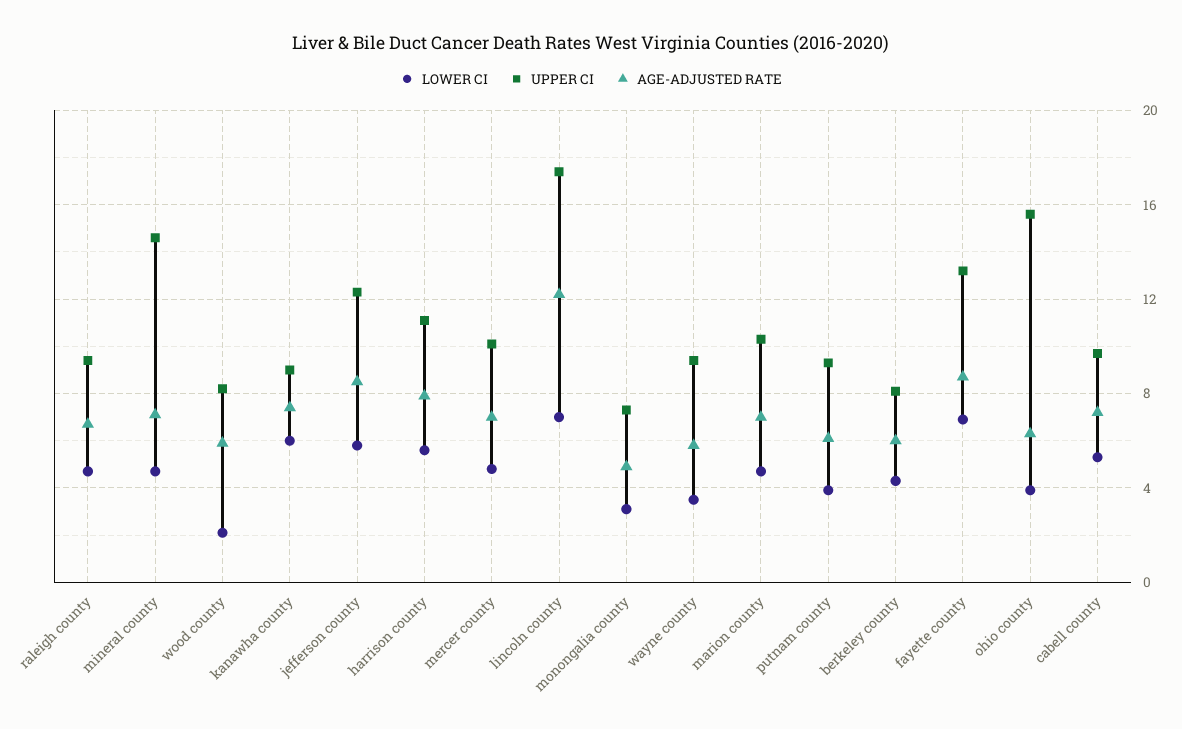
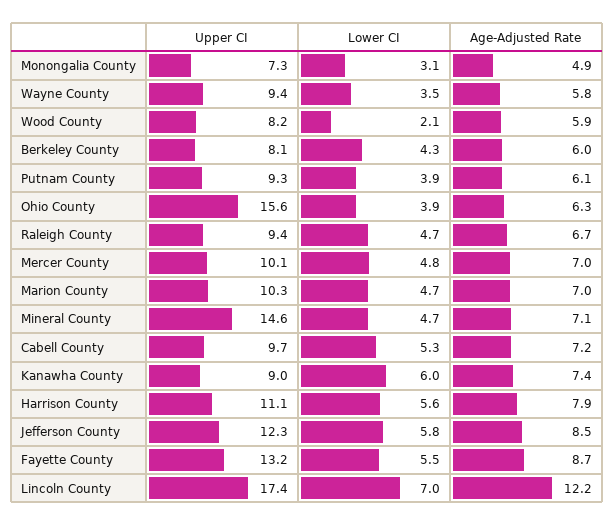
LOWER CI, fayette county: 7 -> 5.5

